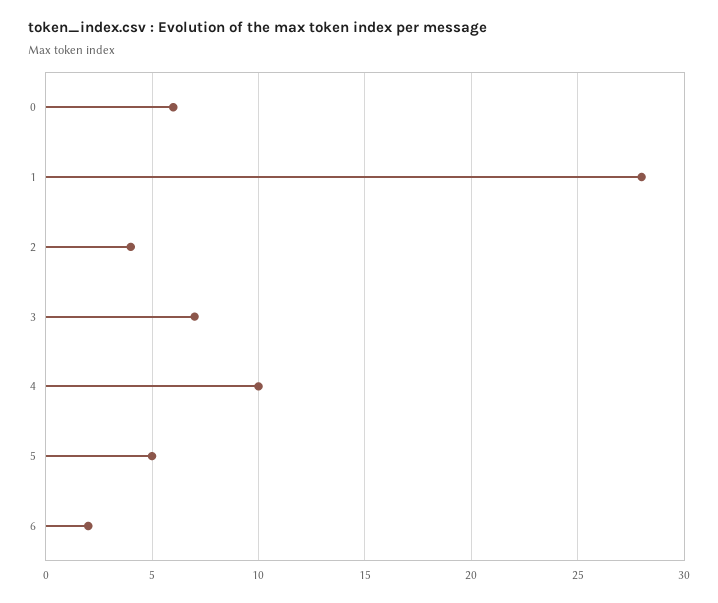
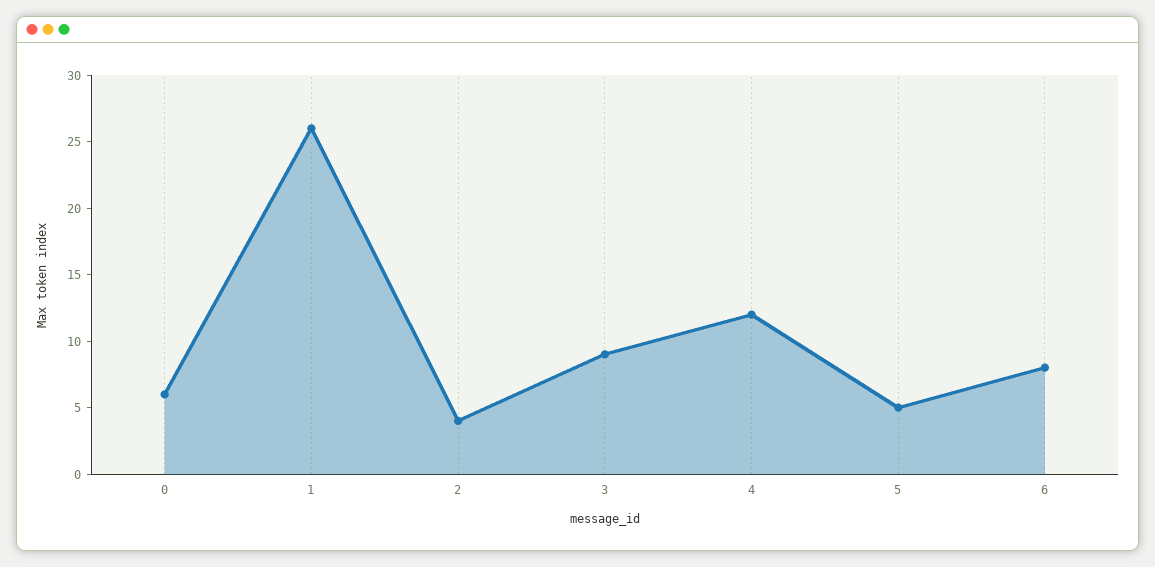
1: 28 -> 26
3: 7 -> 9
4: 10 -> 12
6: 2 -> 8

